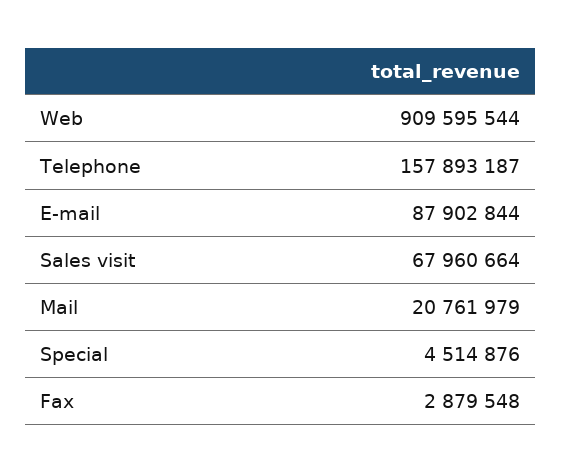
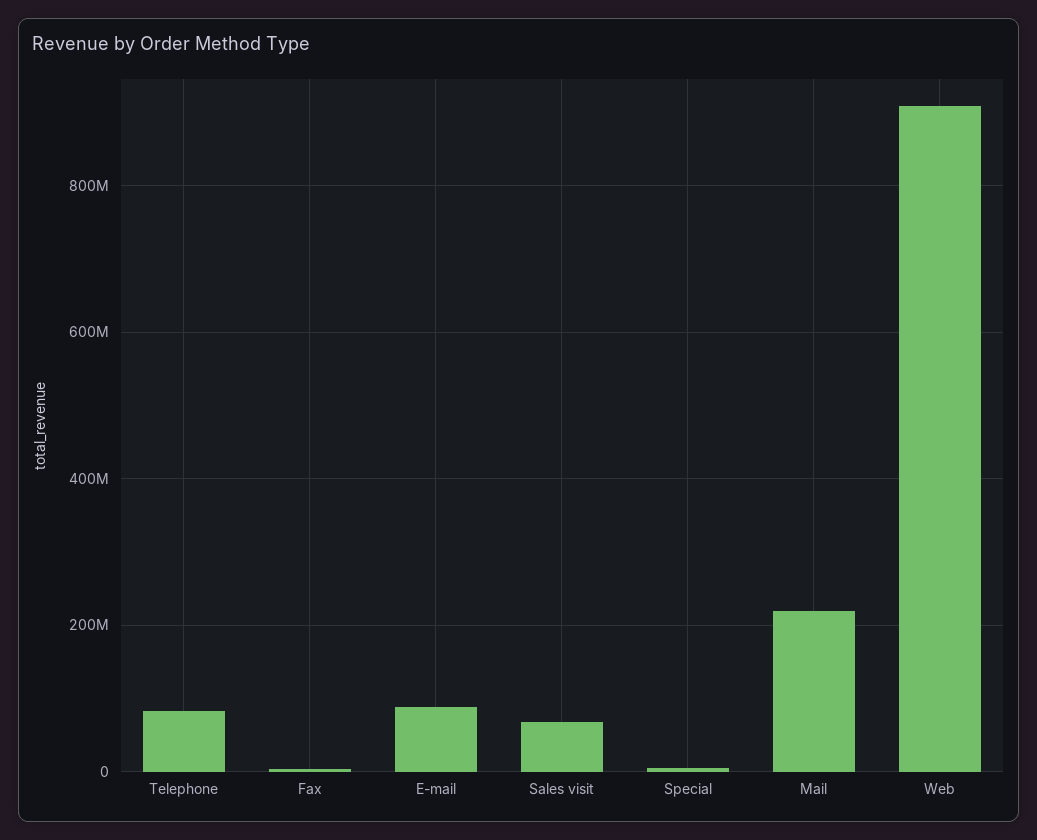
Telephone: 157893187 -> 80000000
Mail: 20761979 -> 220000000

